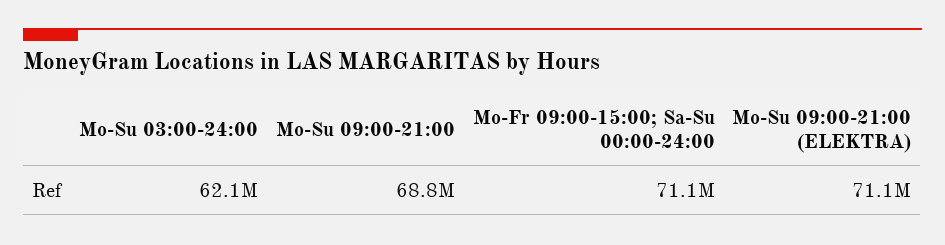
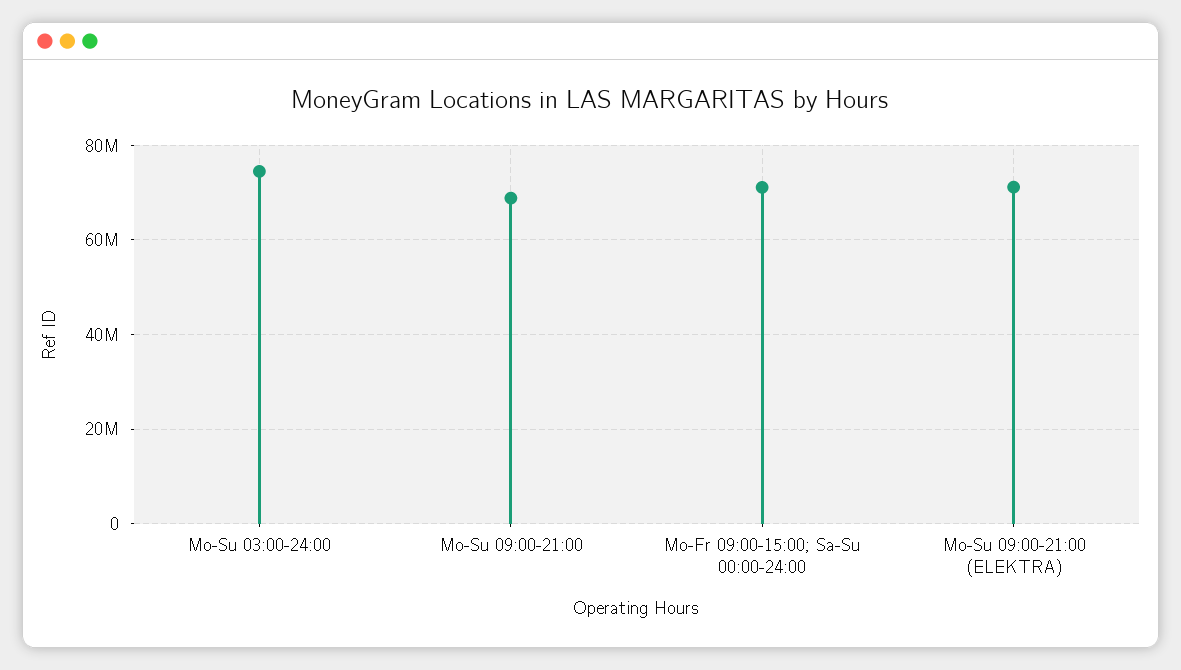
Mo-Su 03:00-24:00: 62100000 -> 74000000

